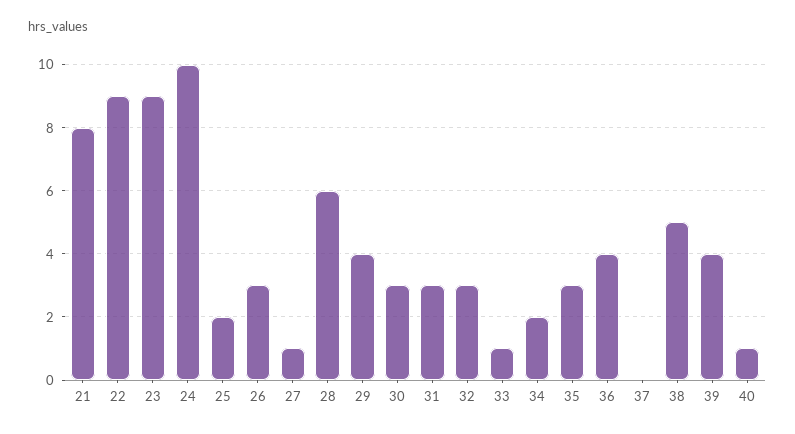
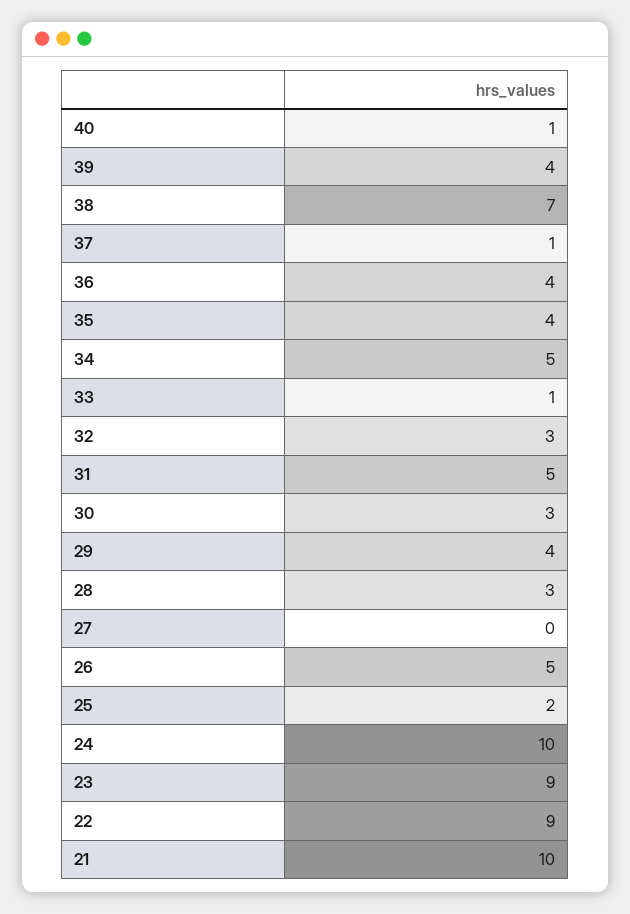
21: 8 -> 10
26: 3 -> 5
27: 1 -> 0
28: 6 -> 3
31: 3 -> 5
34: 2 -> 5
35: 3 -> 4
37: 0 -> 1
38: 5 -> 7

